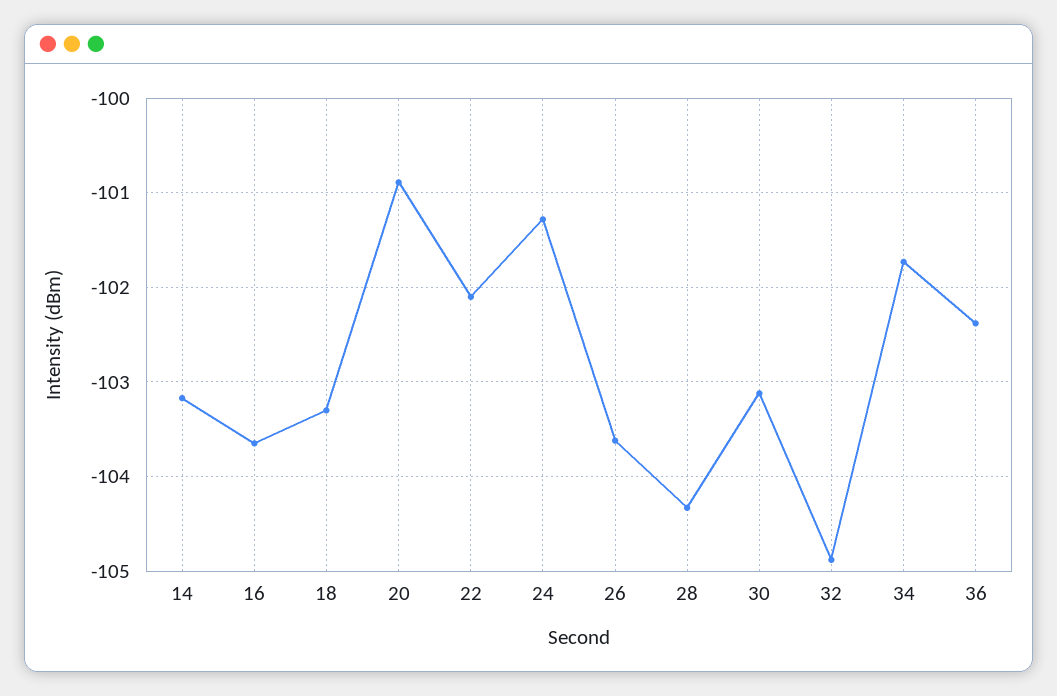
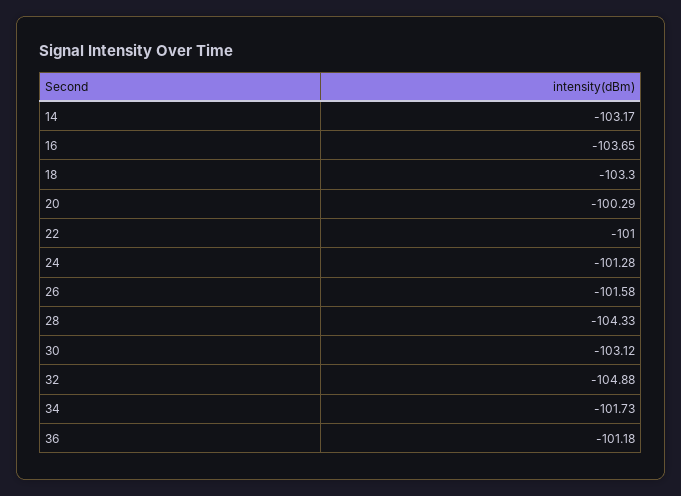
20: -100.9 -> -100.29
22: -102.1 -> -101
26: -103.6 -> -101.58
36: -102.4 -> -101.18

